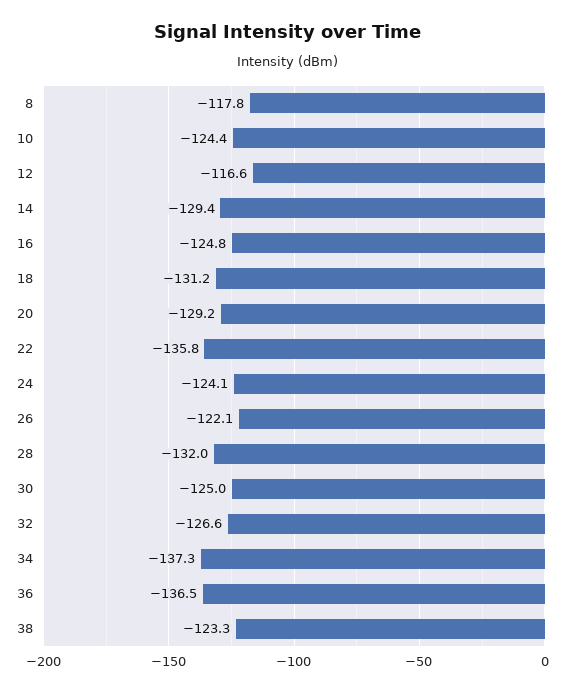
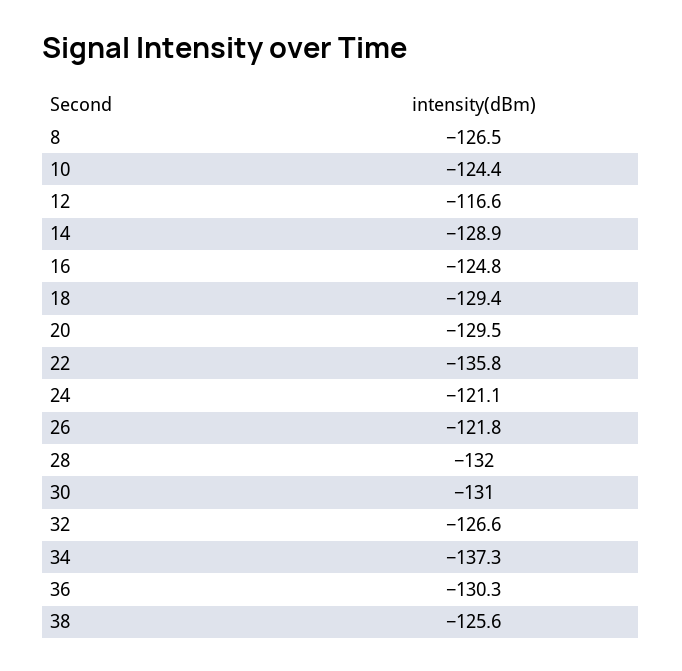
8: -117.8 -> -126.5
14: -129.4 -> -128.9
18: -131.2 -> -129.4
20: -129.2 -> -129.5
24: -124.1 -> -121.1
26: -122.1 -> -121.8
30: -125 -> -131
36: -136.5 -> -130.3
38: -123.3 -> -125.6

